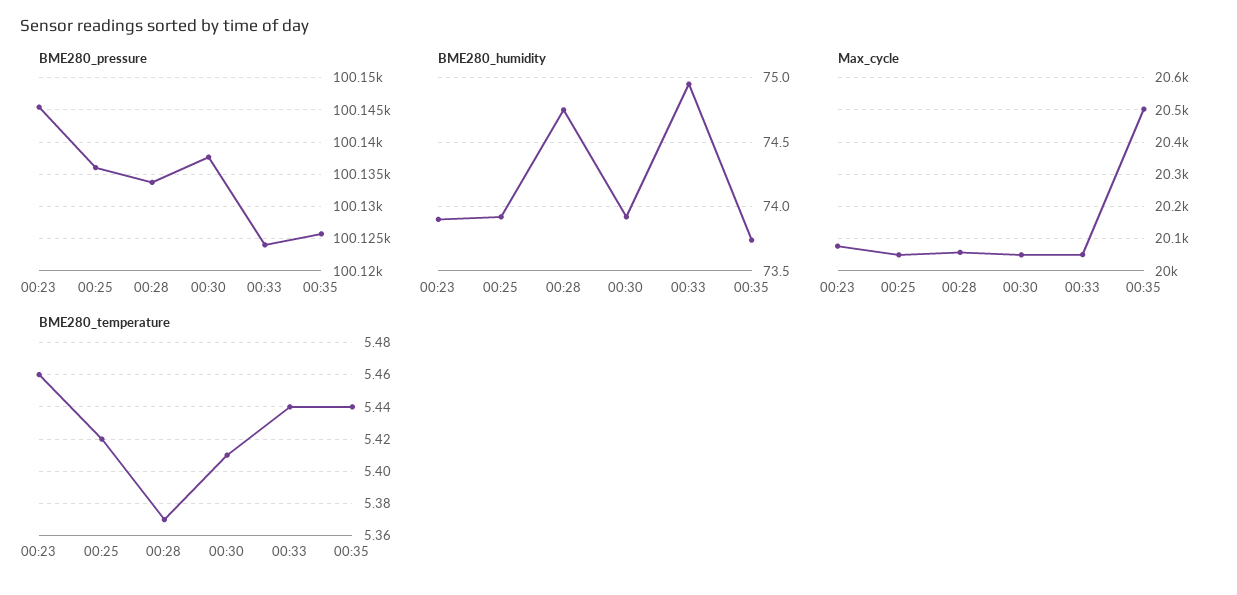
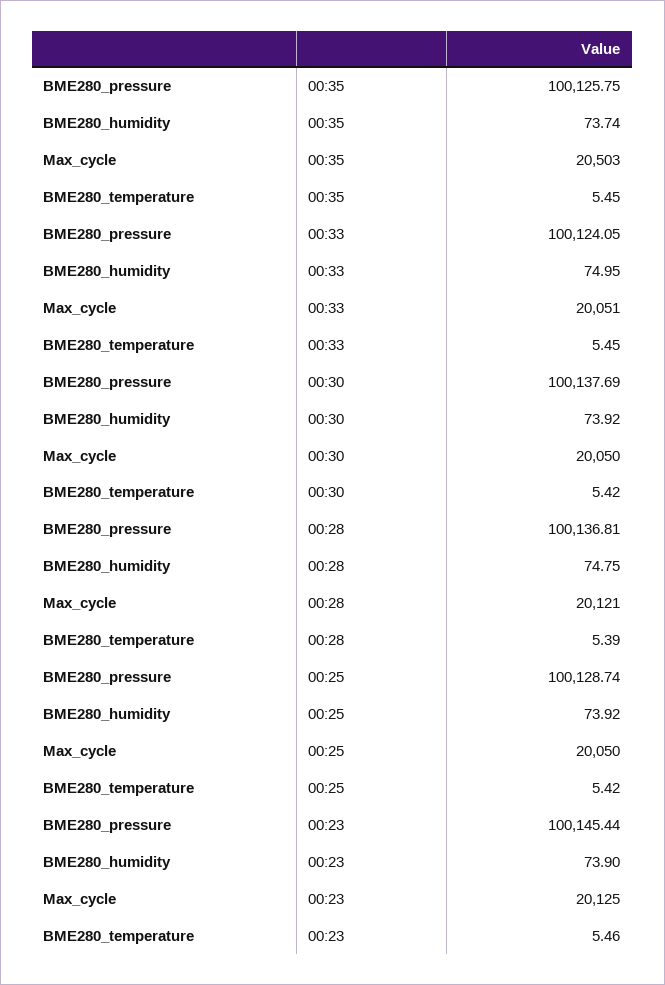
BME280_pressure, 00:25: 100136 -> 100128.74
BME280_pressure, 00:28: 100134 -> 100136.81
Max_cycle, 00:23: 20080 -> 20125
Max_cycle, 00:28: 20060 -> 20121
BME280_temperature, 00:28: 5.37 -> 5.39
BME280_temperature, 00:30: 5.41 -> 5.42
BME280_temperature, 00:33: 5.44 -> 5.45
BME280_temperature, 00:35: 5.44 -> 5.45

